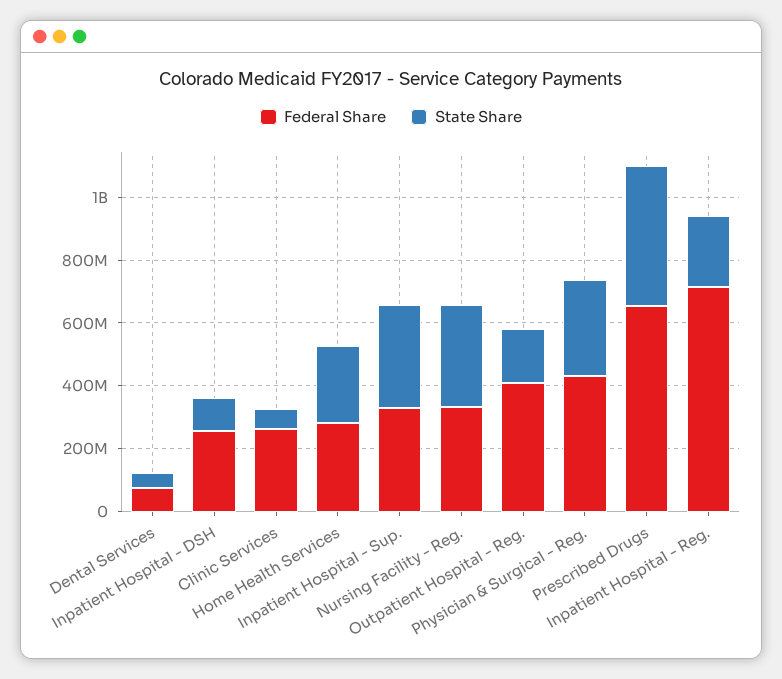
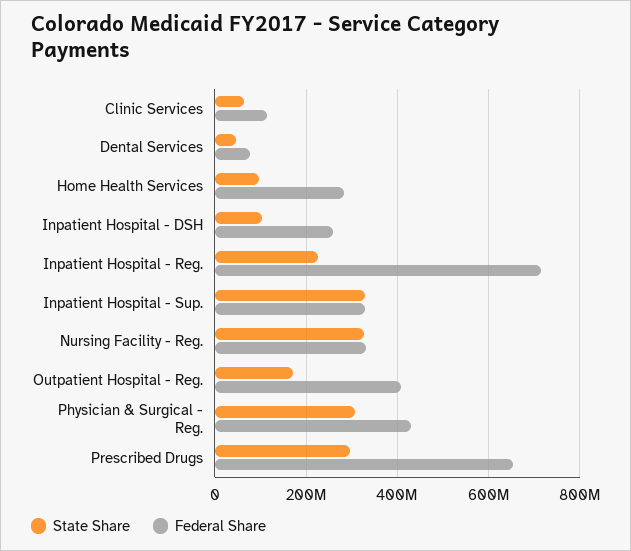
Federal Share, Clinic Services: 250000000 -> 120000000
State Share, Home Health Services: 250000000 -> 100000000
State Share, Prescribed Drugs: 450000000 -> 300000000

